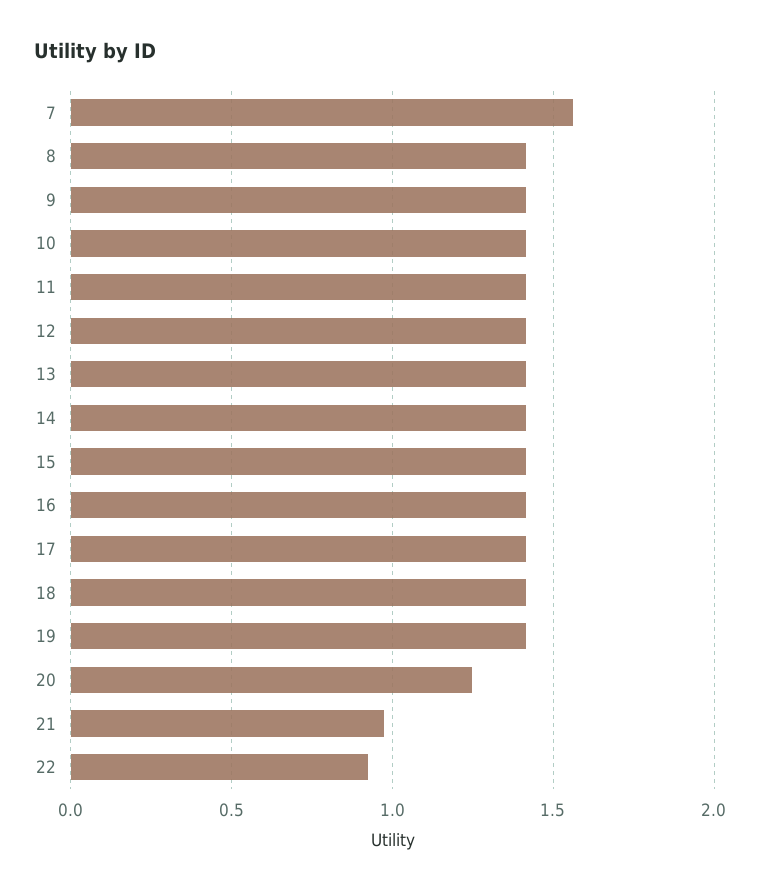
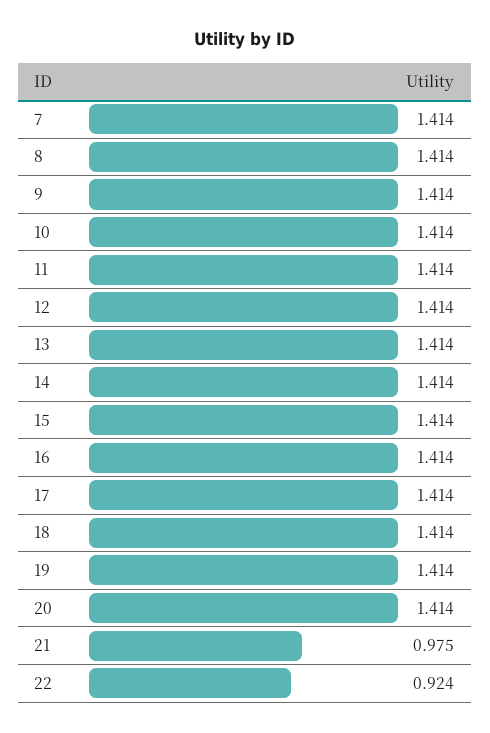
7: 1.55 -> 1.414
20: 1.25 -> 1.414

